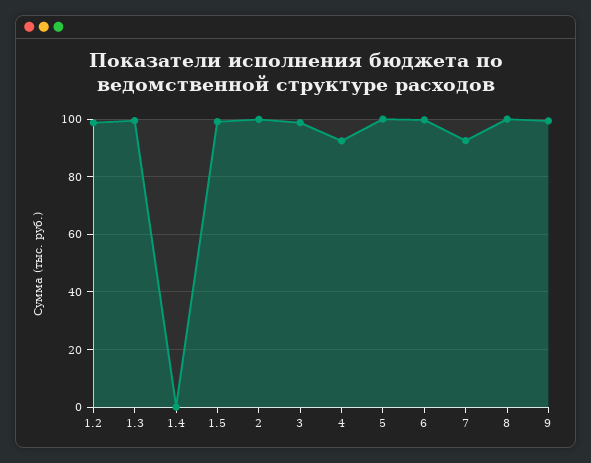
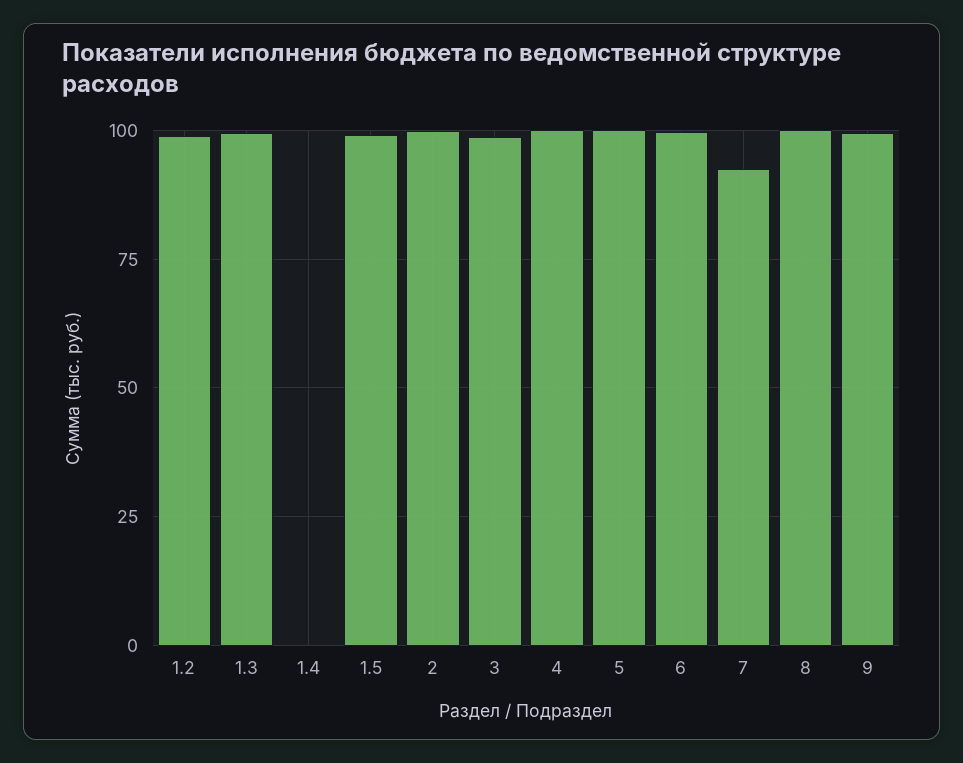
4: 92.5 -> 100

